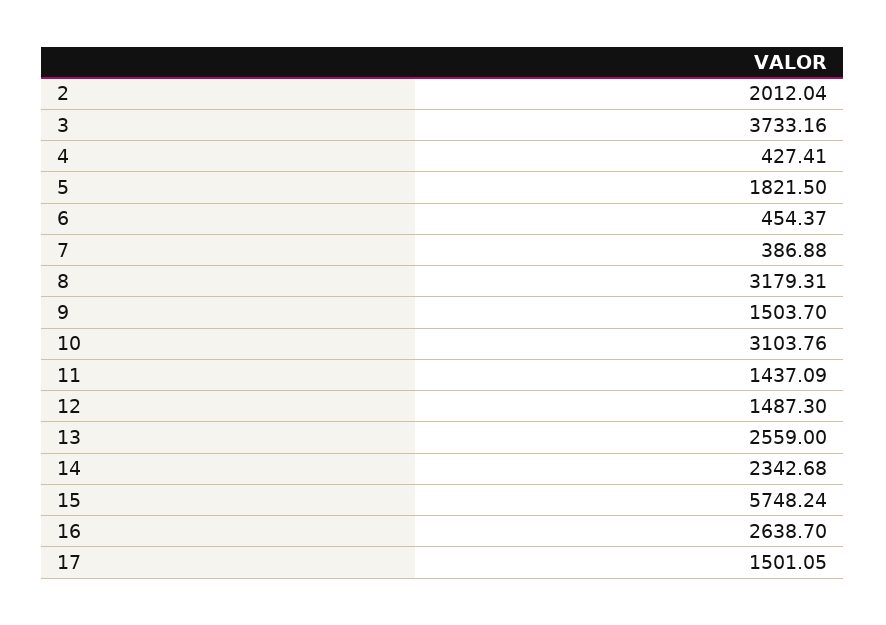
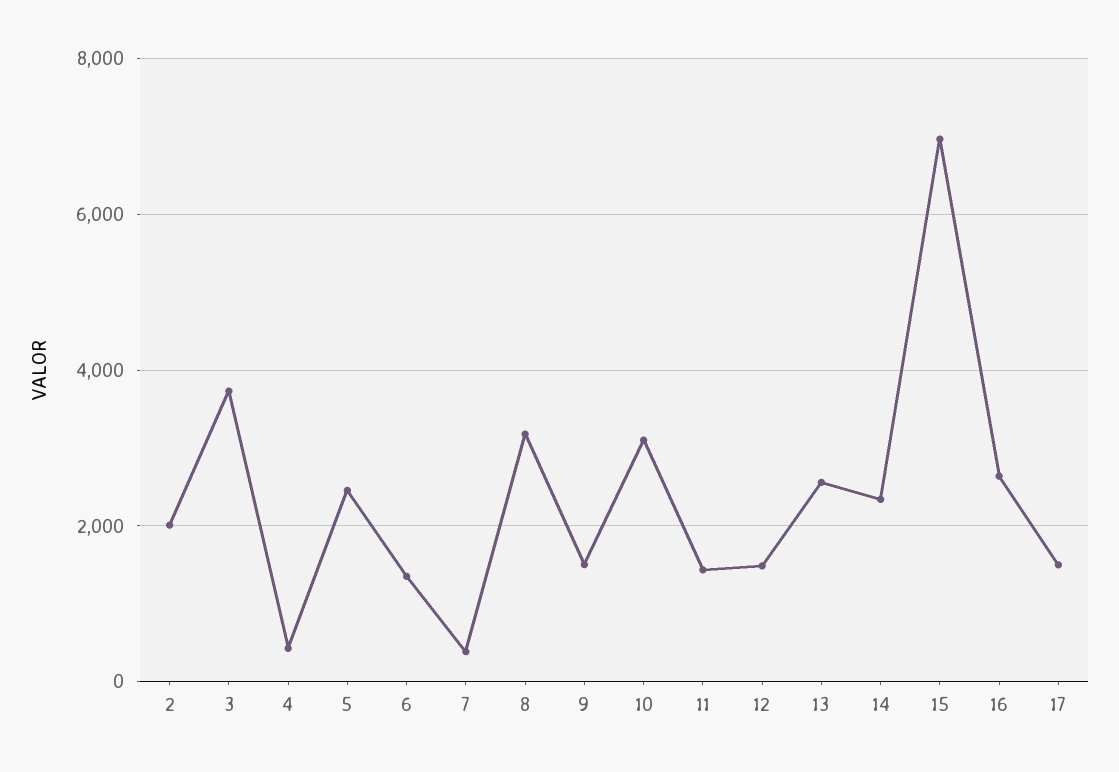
5: 1821.5 -> 2400
6: 454.37 -> 1400
15: 5748.24 -> 7000

